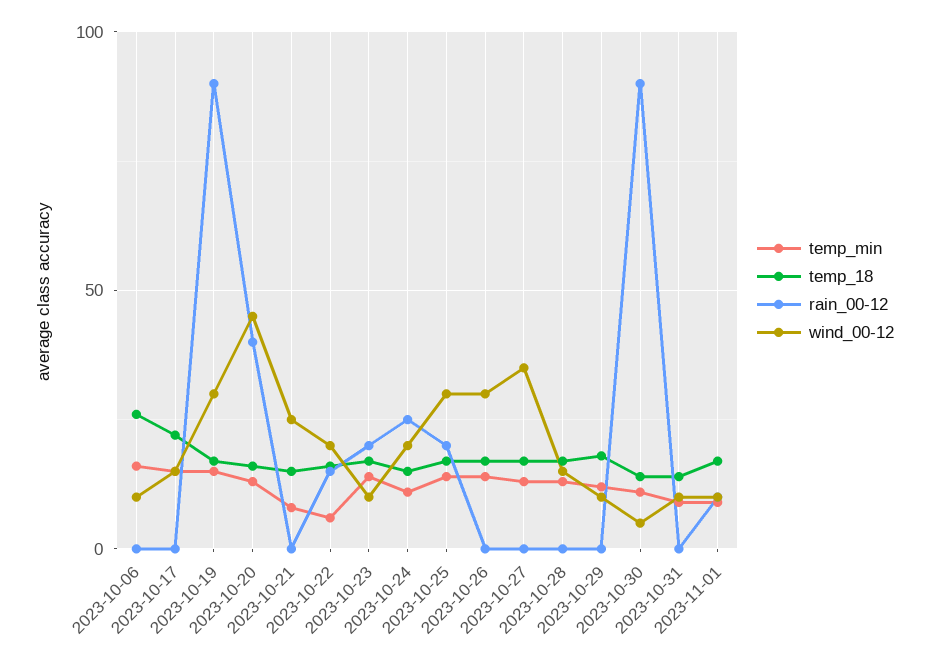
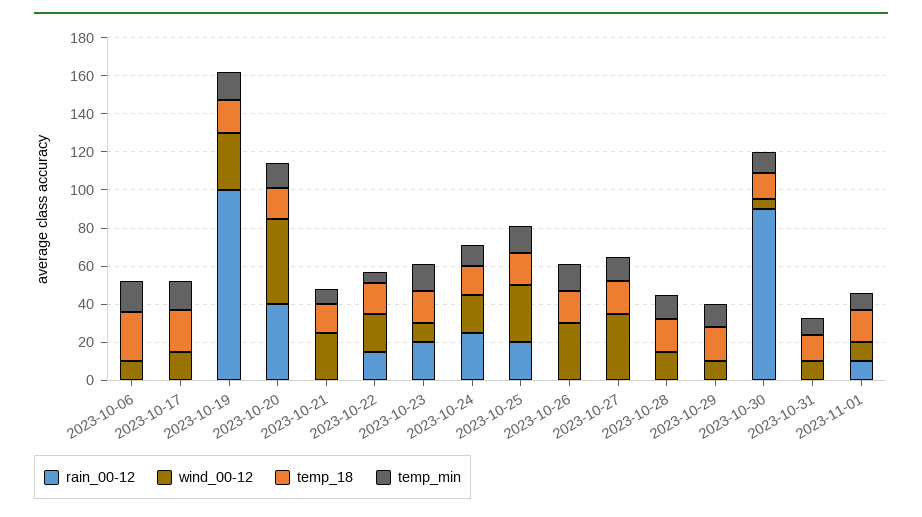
rain_00-12, 2023-10-19: 90 -> 100

